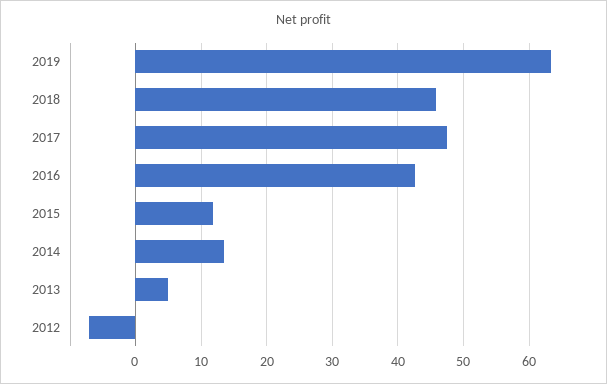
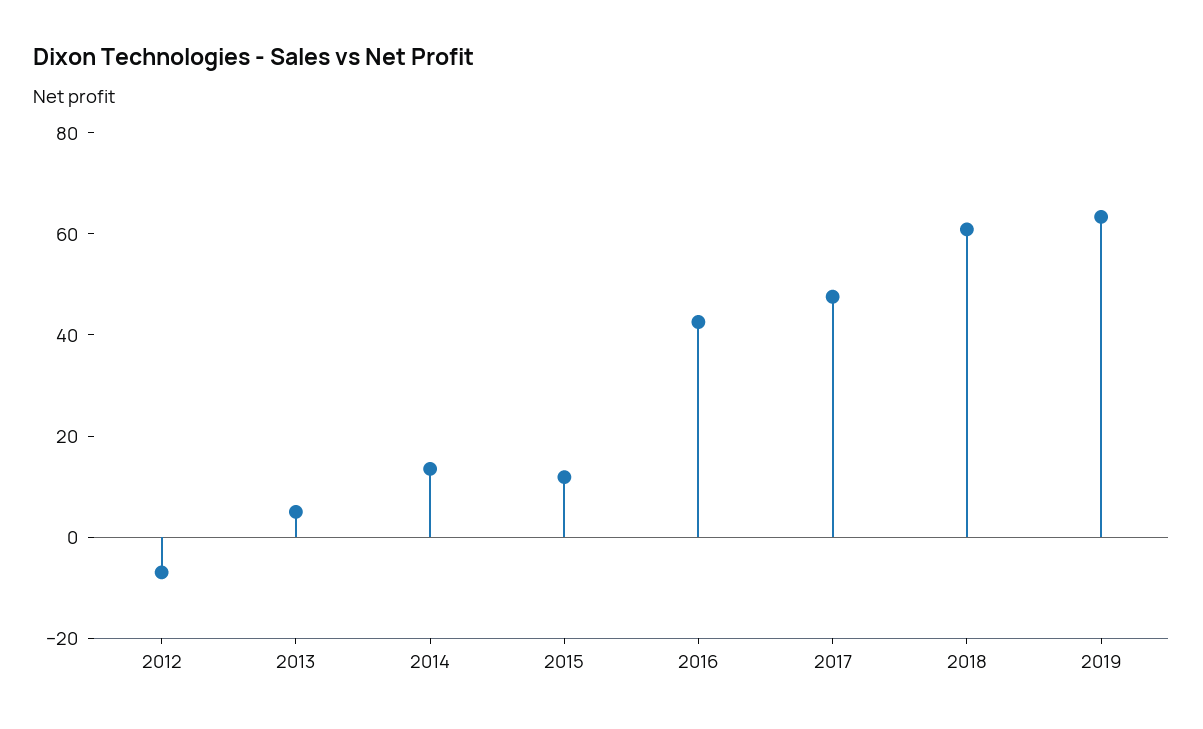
2018: 46 -> 60

